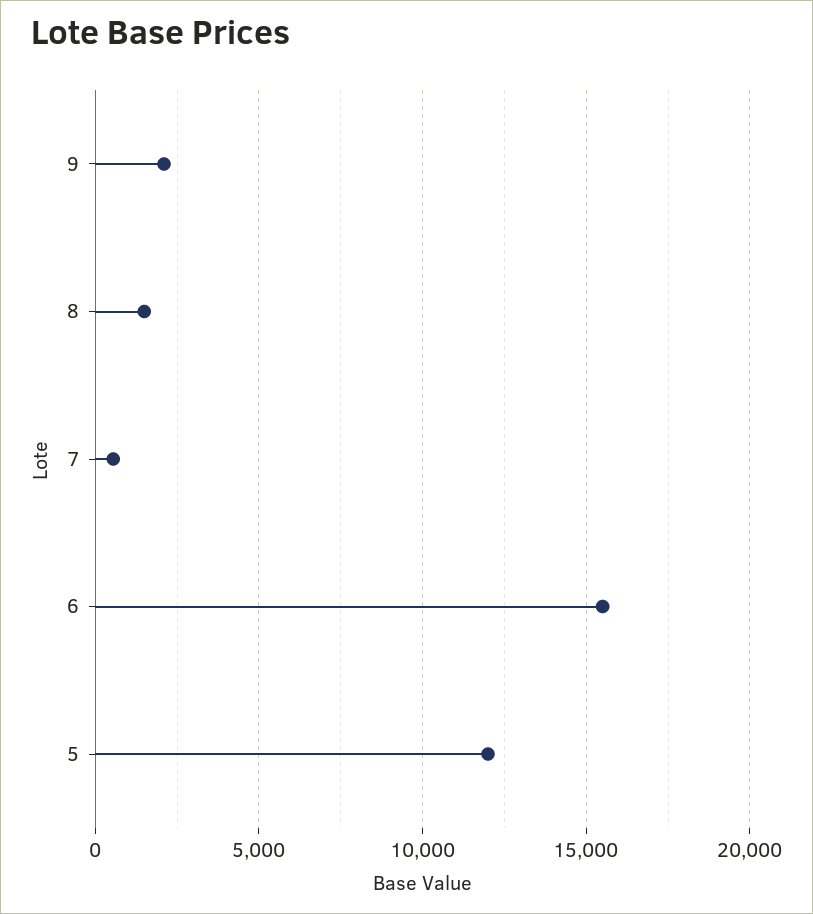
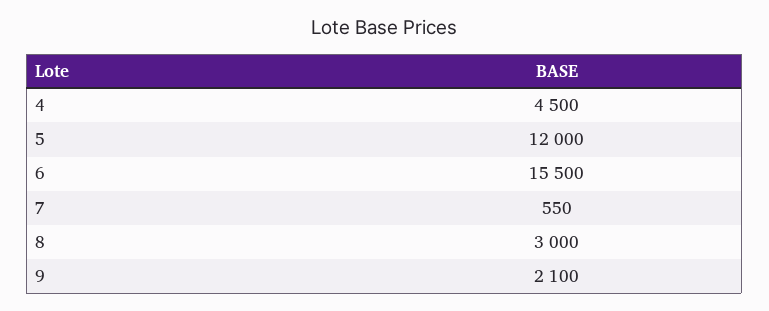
8: 1500 -> 3000
4: none -> 4500

